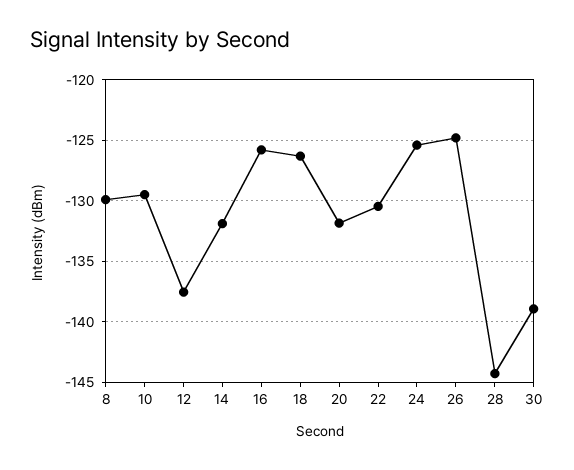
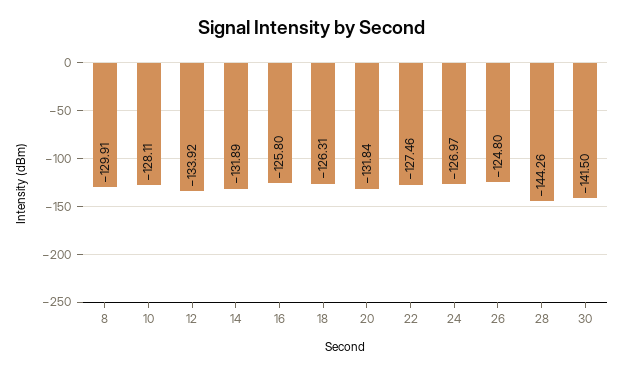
10: -129.5 -> -128.11
12: -137.5 -> -133.92
22: -130.5 -> -127.46
24: -125.5 -> -126.97
30: -139 -> -141.5

